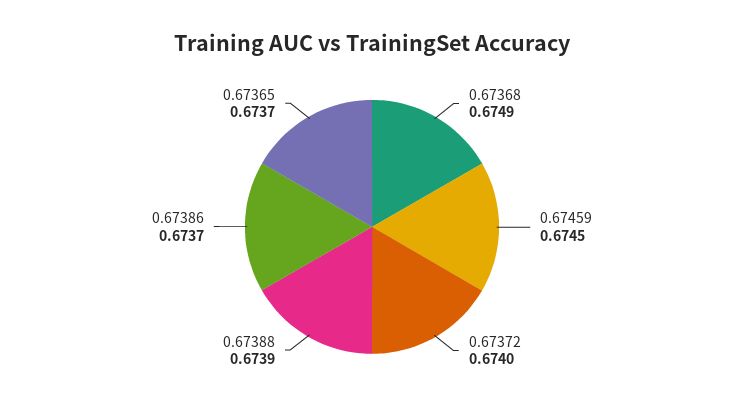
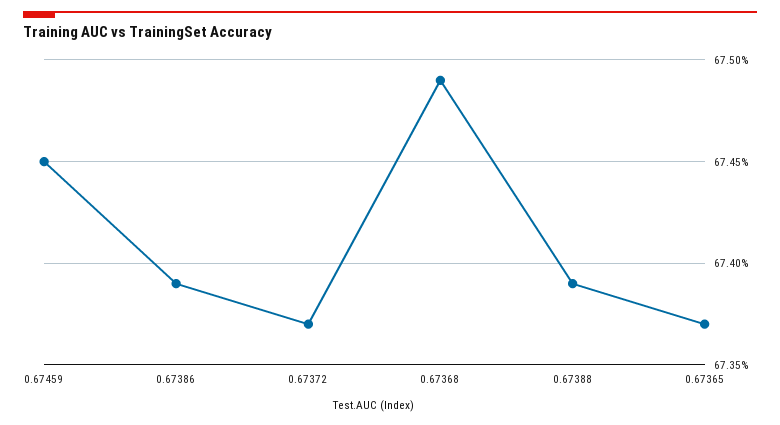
0.67372: 0.674 -> 0.6737
0.67386: 0.6737 -> 0.6739

